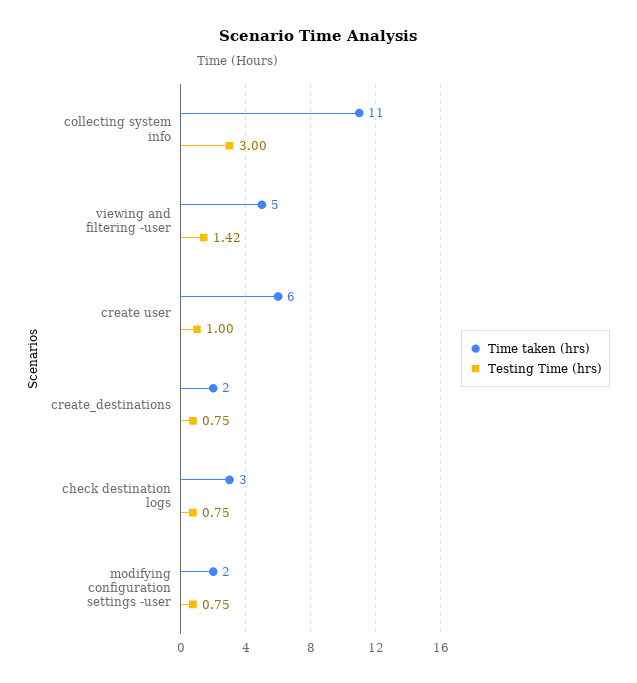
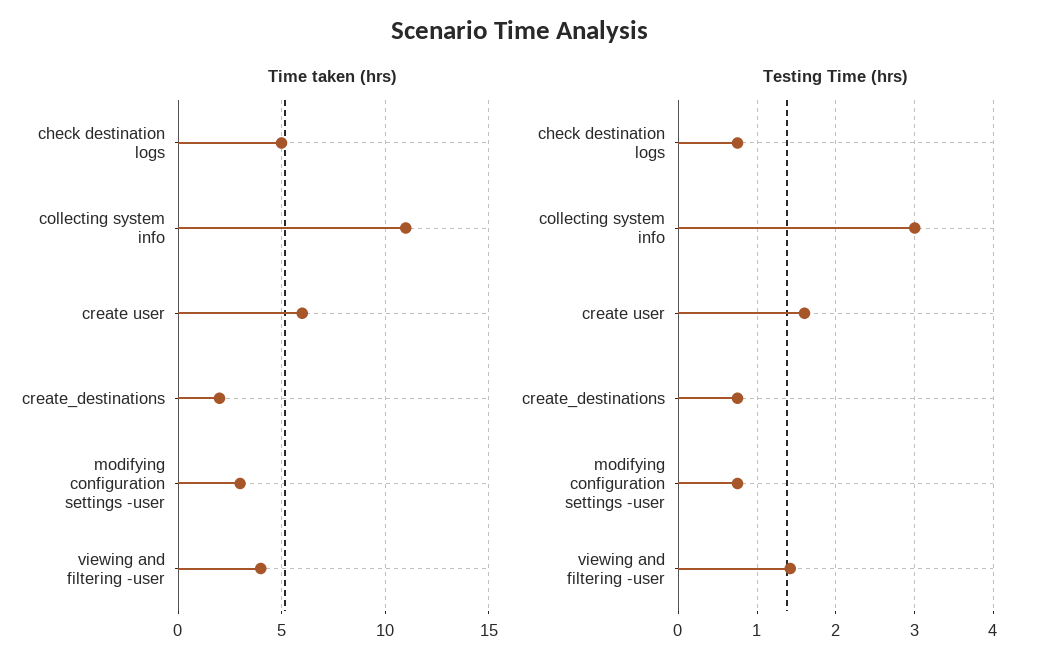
Time taken (hrs), viewing and filtering -user: 5 -> 4
Testing Time (hrs), create user: 1 -> 1.6
Time taken (hrs), check destination logs: 3 -> 5
Time taken (hrs), modifying configuration settings -user: 2 -> 3

